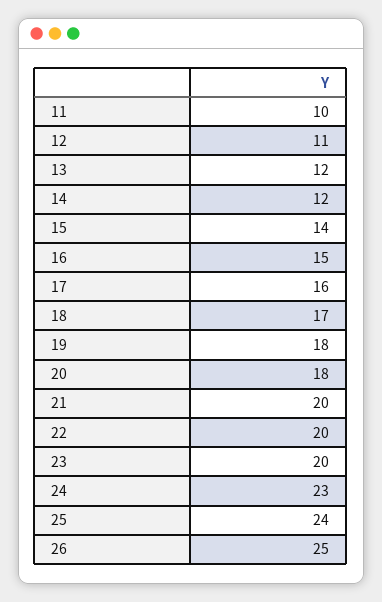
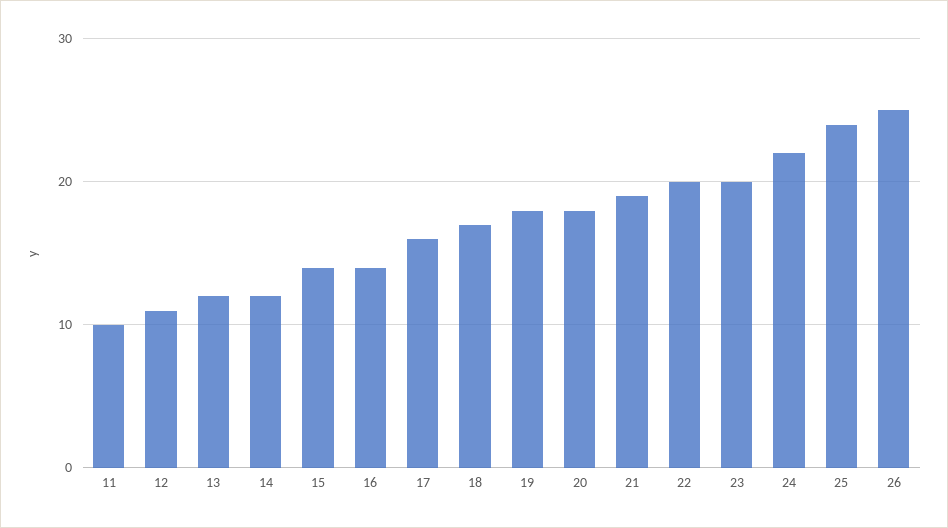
16: 15 -> 14
21: 20 -> 19
24: 23 -> 22

